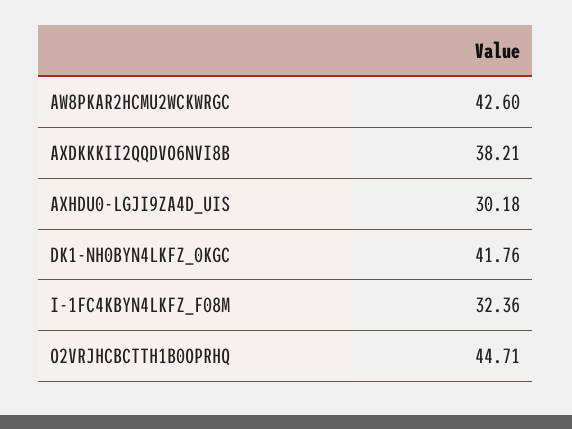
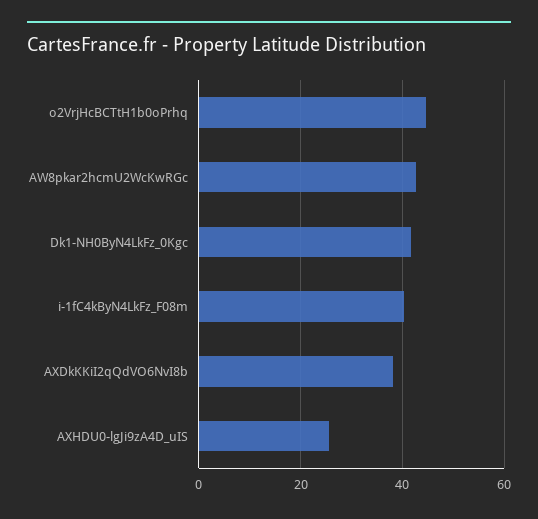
AXHDU0-LGJI9ZA4D_UIS: 30.18 -> 26
I-1FC4KBYN4LKFZ_F08M: 32.36 -> 40

